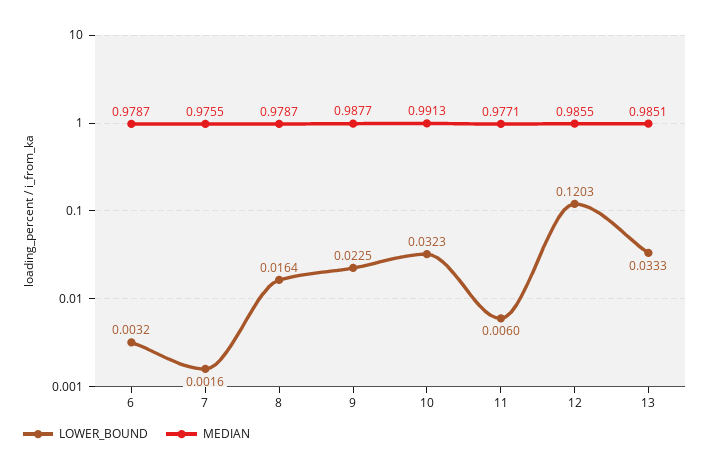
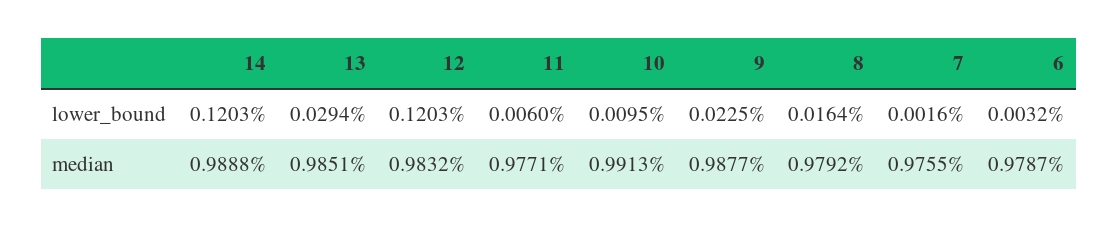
MEDIAN, 8: 0.9787 -> 0.9792
LOWER_BOUND, 10: 0.0323 -> 0.0095
MEDIAN, 12: 0.9855 -> 0.9832
LOWER_BOUND, 13: 0.0333 -> 0.0294
LOWER_BOUND, 14: none -> 0.1203
MEDIAN, 14: none -> 0.9888

